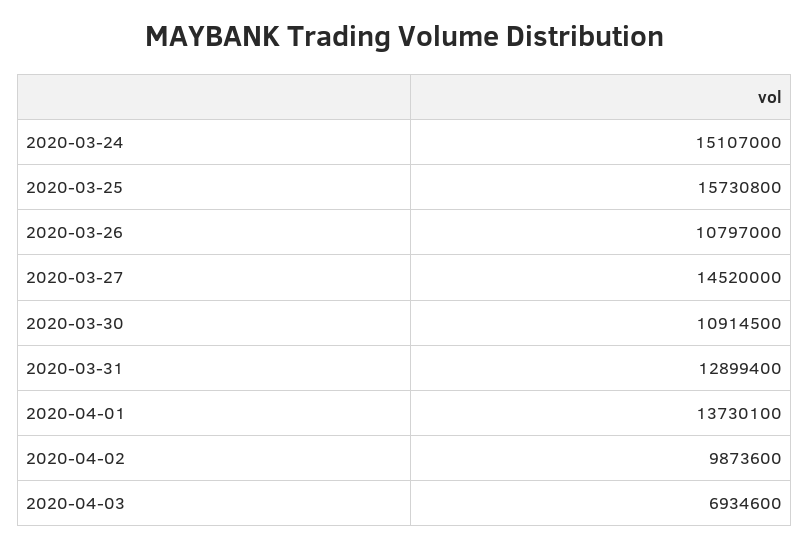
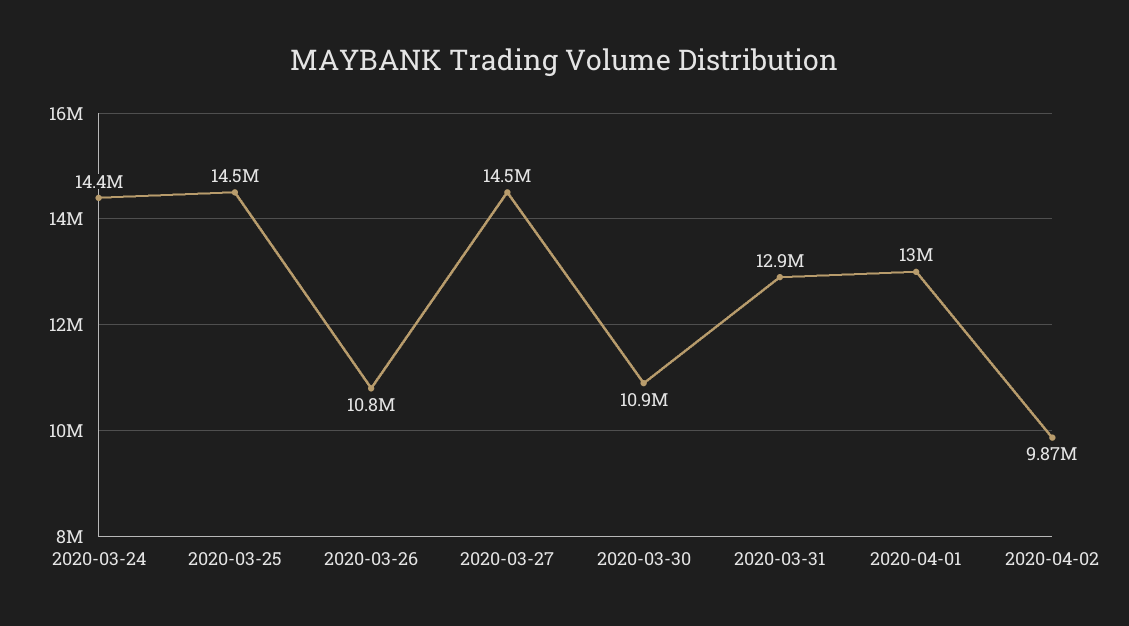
2020-03-24: 15107000 -> 14400000
2020-03-25: 15730800 -> 14500000
2020-04-01: 13730100 -> 13000000
2020-04-03: 6934600 -> none

